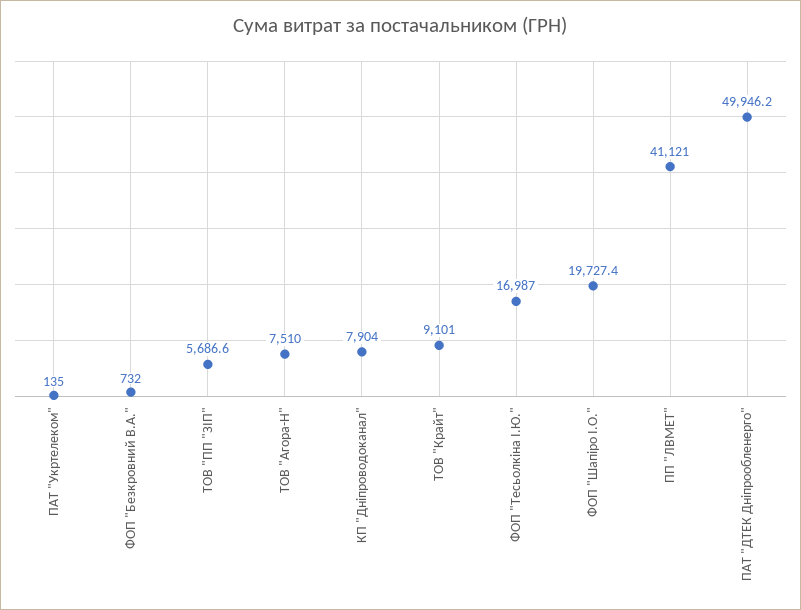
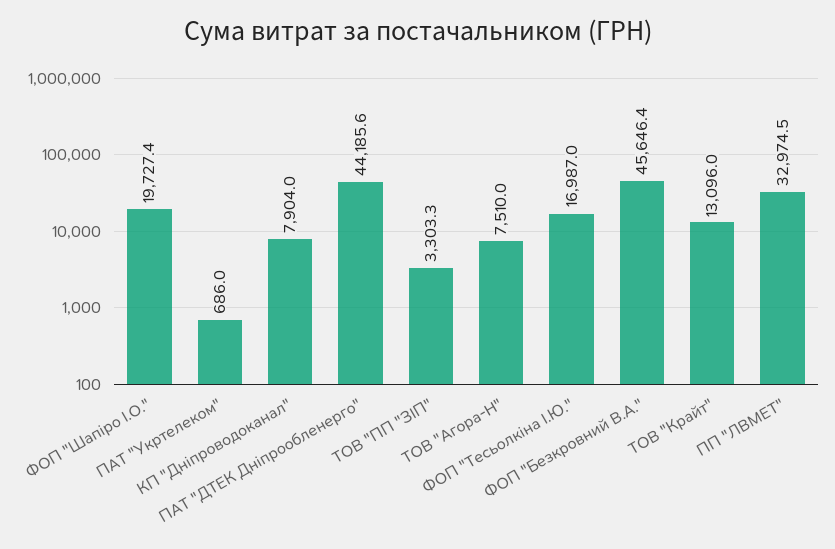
ПАТ "Укртелеком": 135 -> 686
ФОП "Безкровний В.А.": 732 -> 45646.4
ТОВ "ПП "ЗІП": 5686.6 -> 3303.3
ТОВ "Крайт": 9101 -> 13096
ПП "ЛВМЕТ": 41121 -> 32974.5
ПАТ "ДТЕК Дніпрообленерго": 49946.2 -> 44185.6

